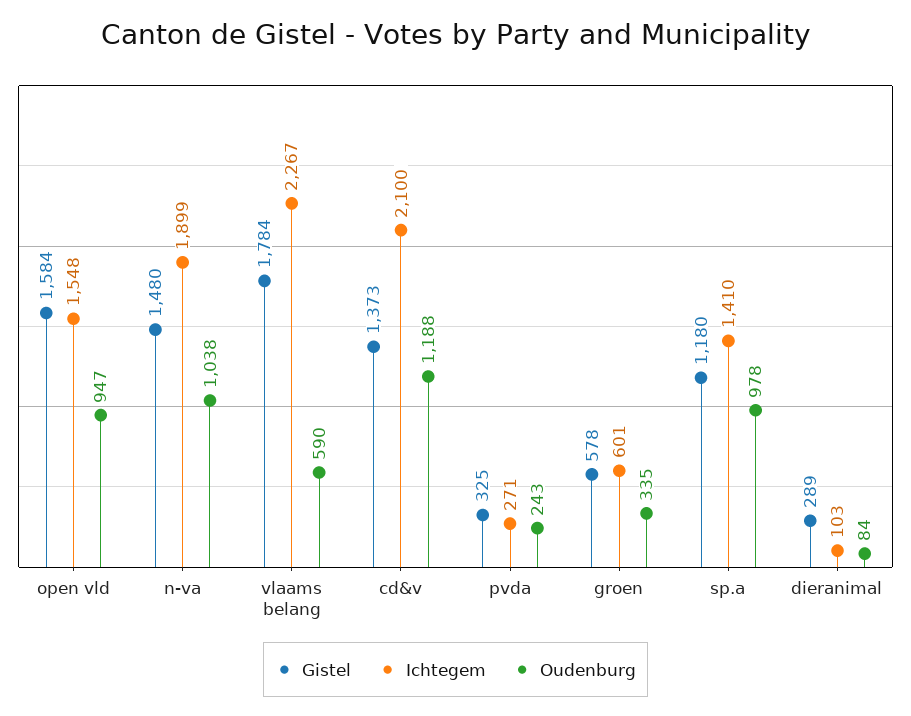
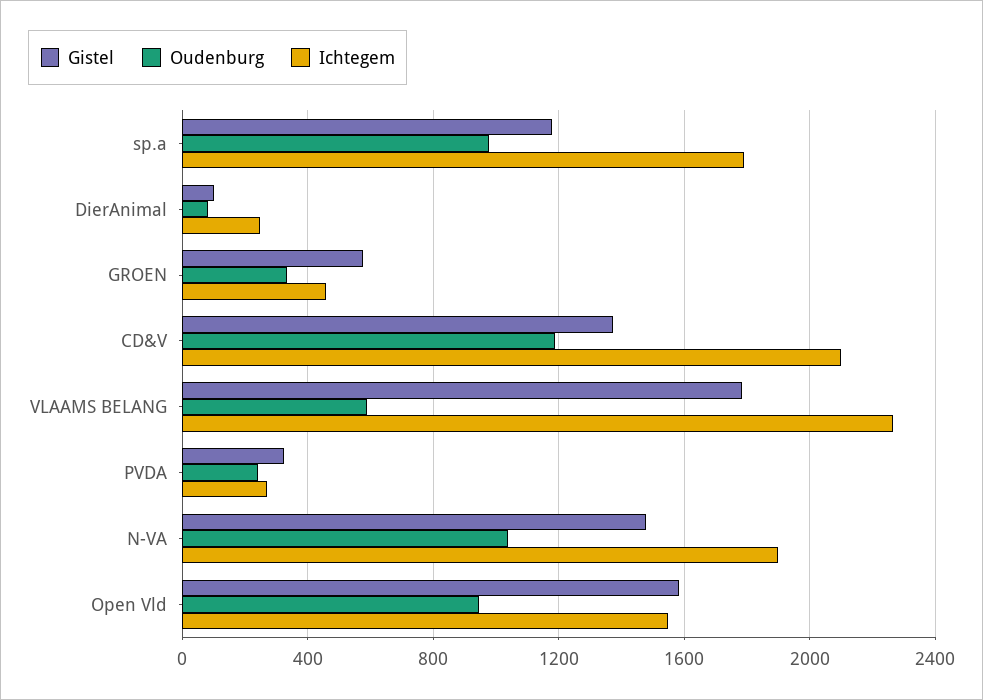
Ichtegem, groen: 601 -> 450
Ichtegem, sp.a: 1410 -> 1800
Gistel, dieranimal: 289 -> 100
Ichtegem, dieranimal: 103 -> 250

